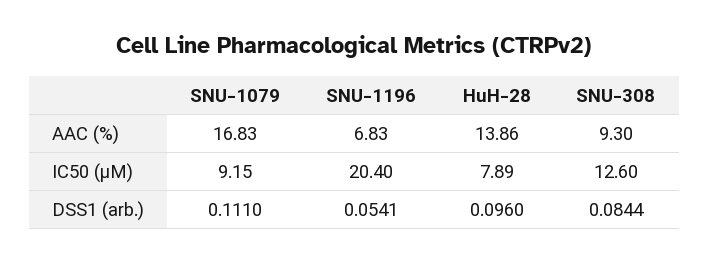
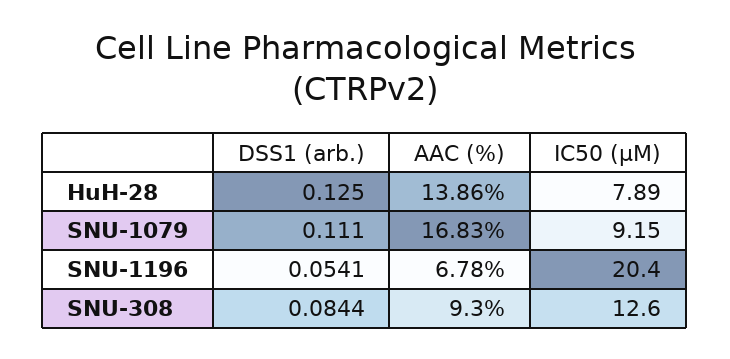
SNU-1196, AAC (%): 6.83 -> 6.78
HuH-28, DSS1 (arb.): 0.096 -> 0.125

